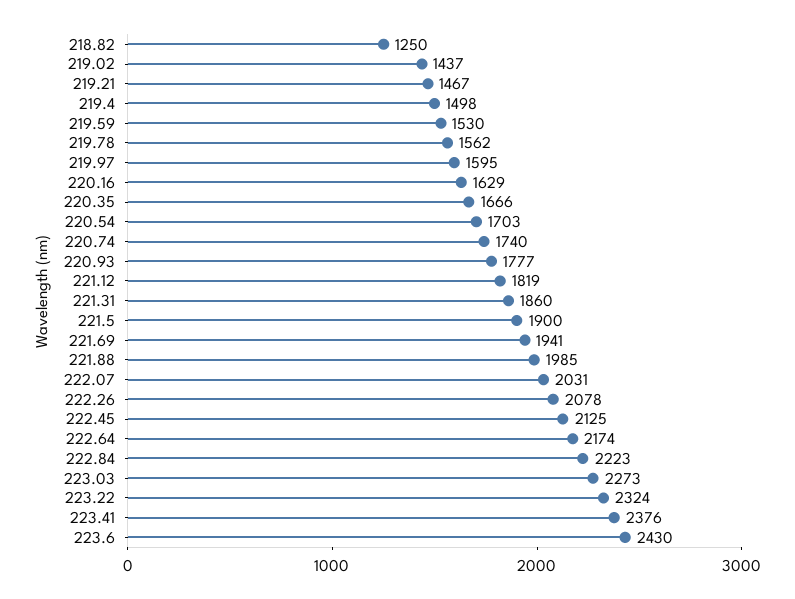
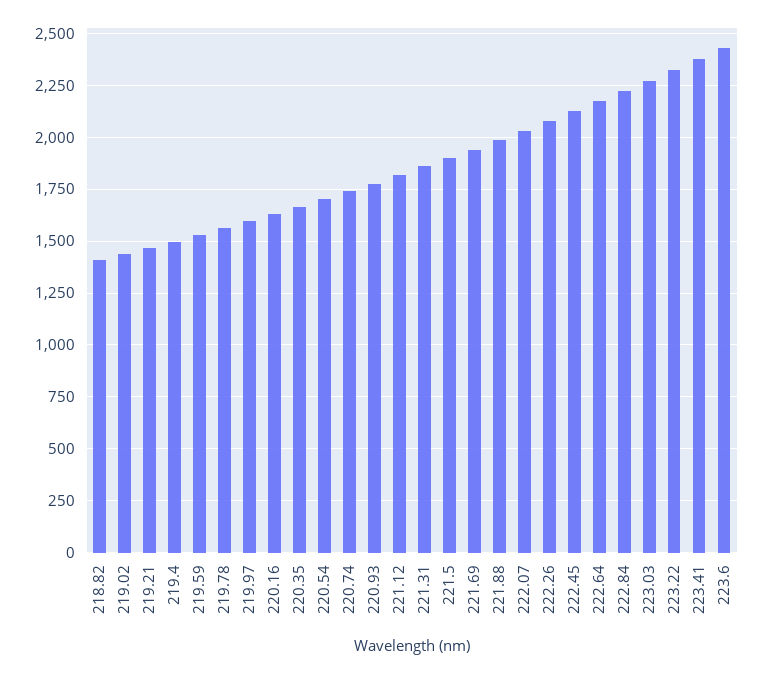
218.82: 1250 -> 1400

